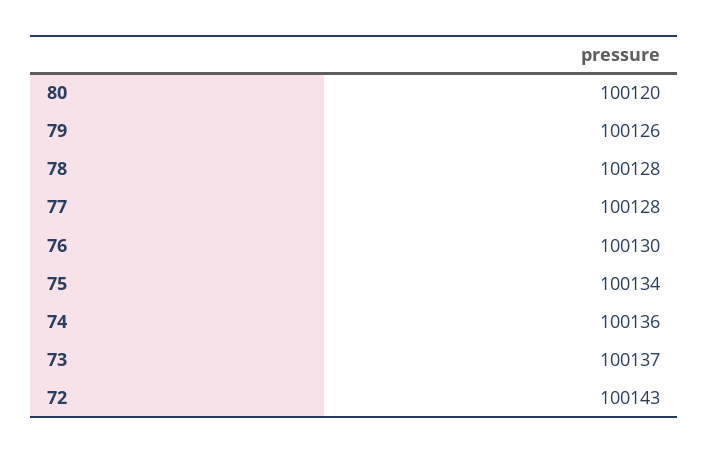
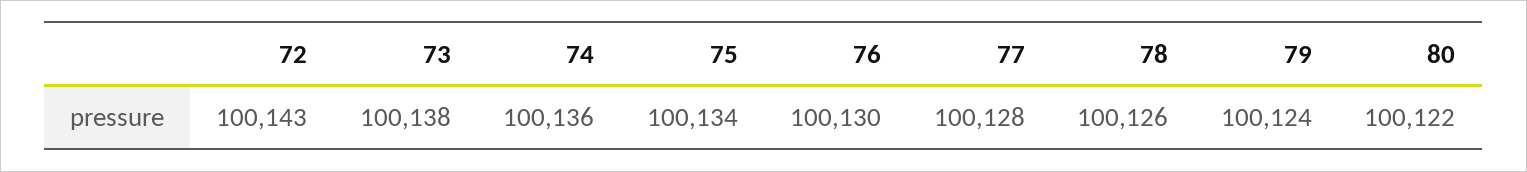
80: 100120 -> 100122
79: 100126 -> 100124
78: 100128 -> 100126
73: 100137 -> 100138

